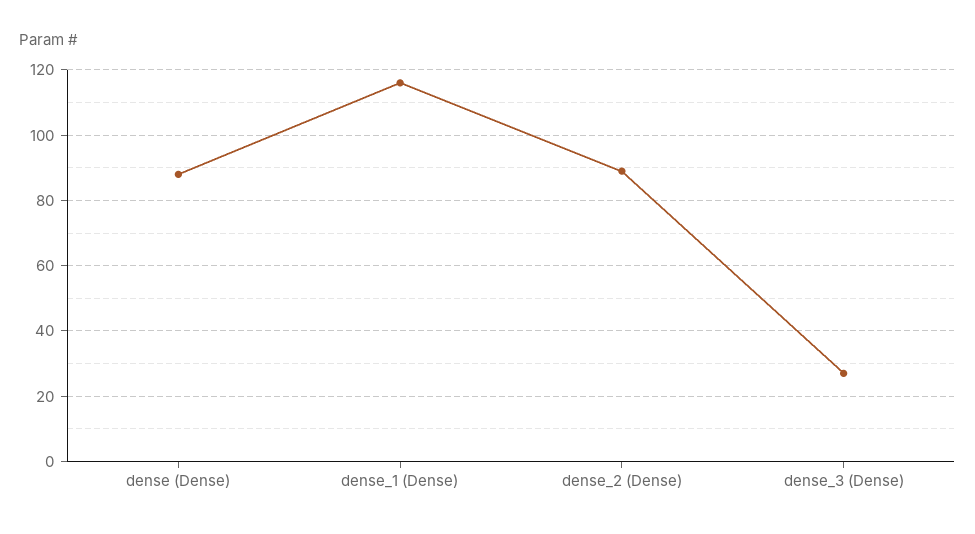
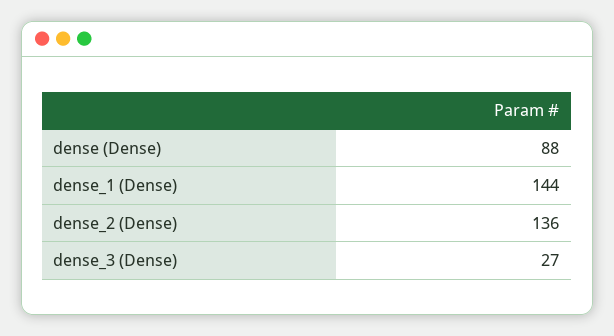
dense_1 (Dense): 115 -> 144
dense_2 (Dense): 90 -> 136

